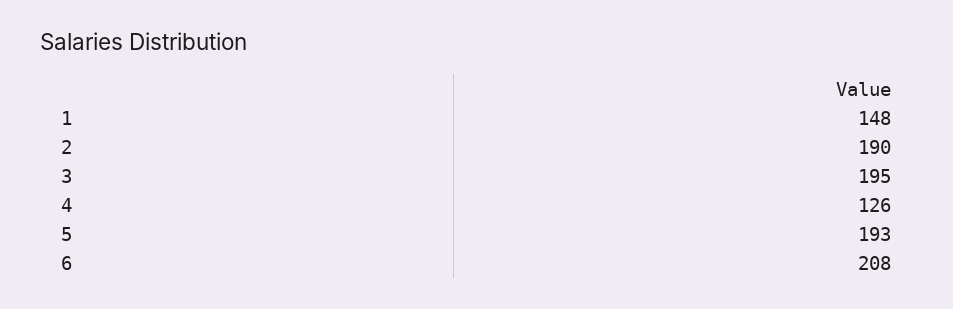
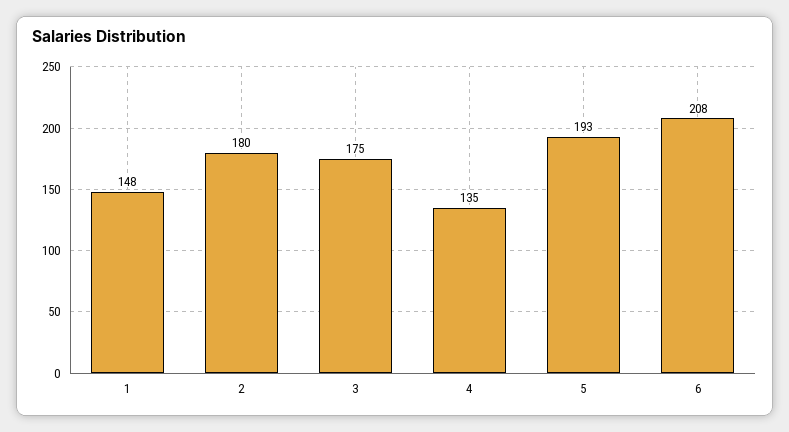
2: 190 -> 180
3: 195 -> 175
4: 126 -> 135

